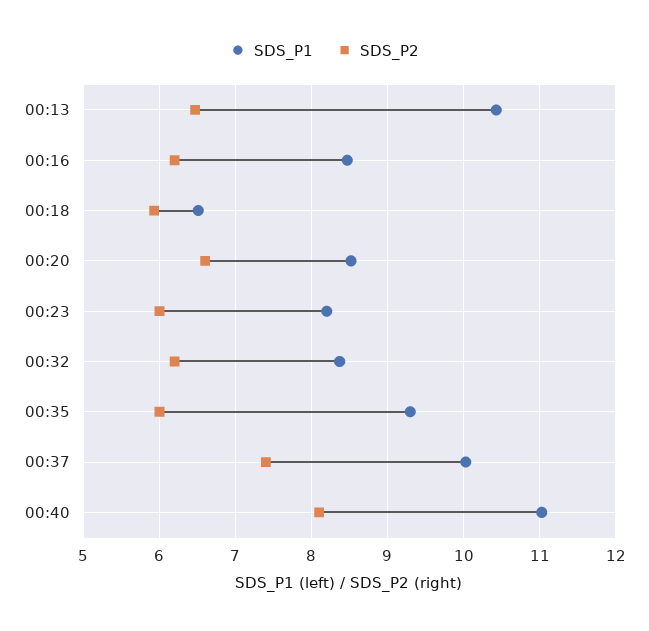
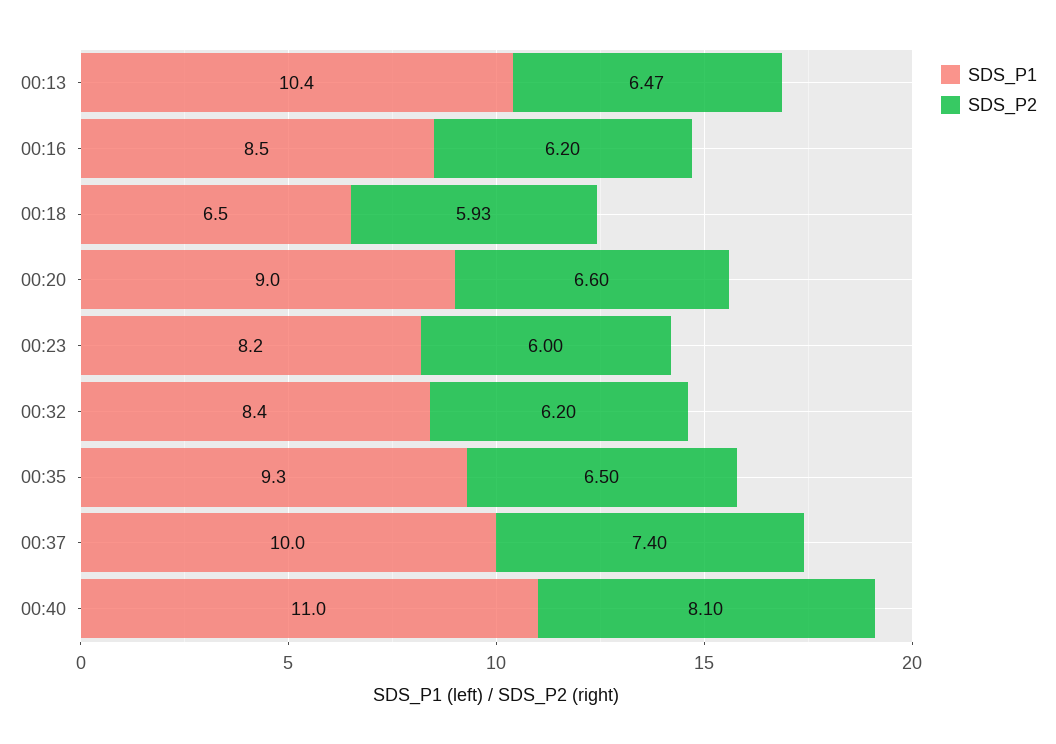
SDS_P1, 00:20: 8.5 -> 9
SDS_P2, 00:35: 6 -> 6.5

